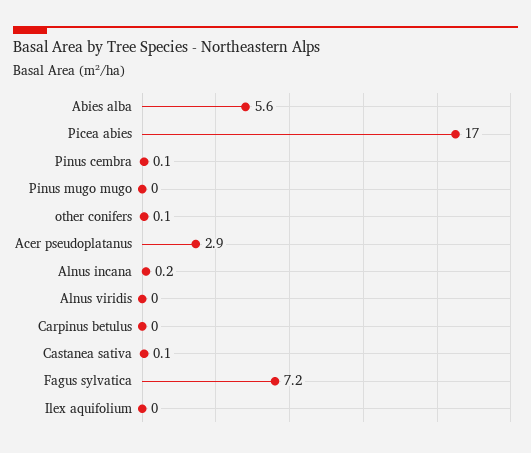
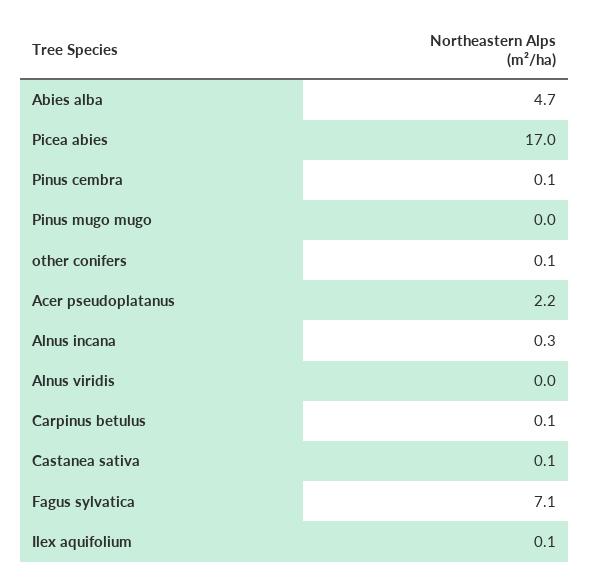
Abies alba: 5.6 -> 4.7
Acer pseudoplatanus: 2.9 -> 2.2
Alnus incana: 0.2 -> 0.3
Carpinus betulus: 0 -> 0.1
Fagus sylvatica: 7.2 -> 7.1
Ilex aquifolium: 0 -> 0.1

